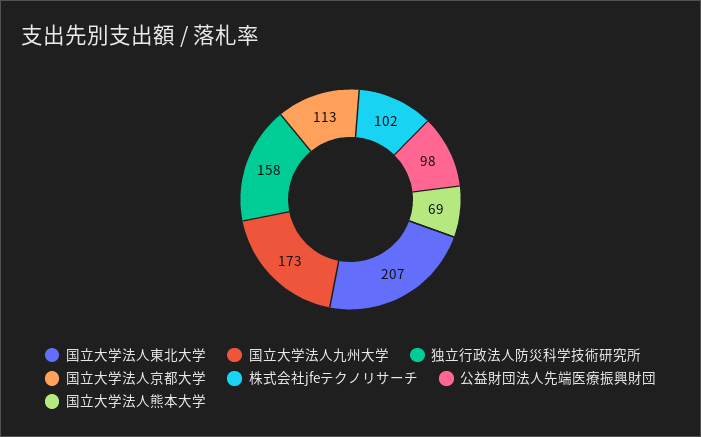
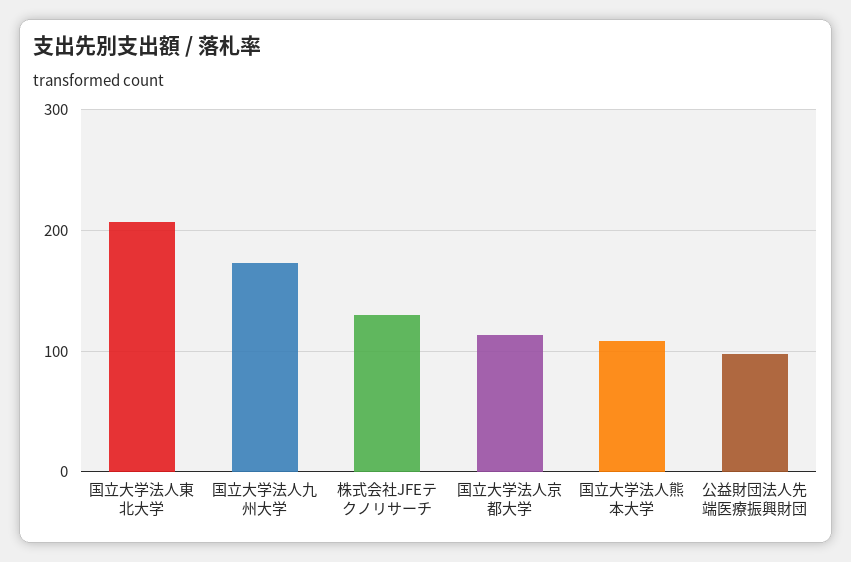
独立行政法人防災科学技術研究所: 158 -> none
株式会社jfeテクノリサーチ: 102 -> 130
国立大学法人熊本大学: 69 -> 110

